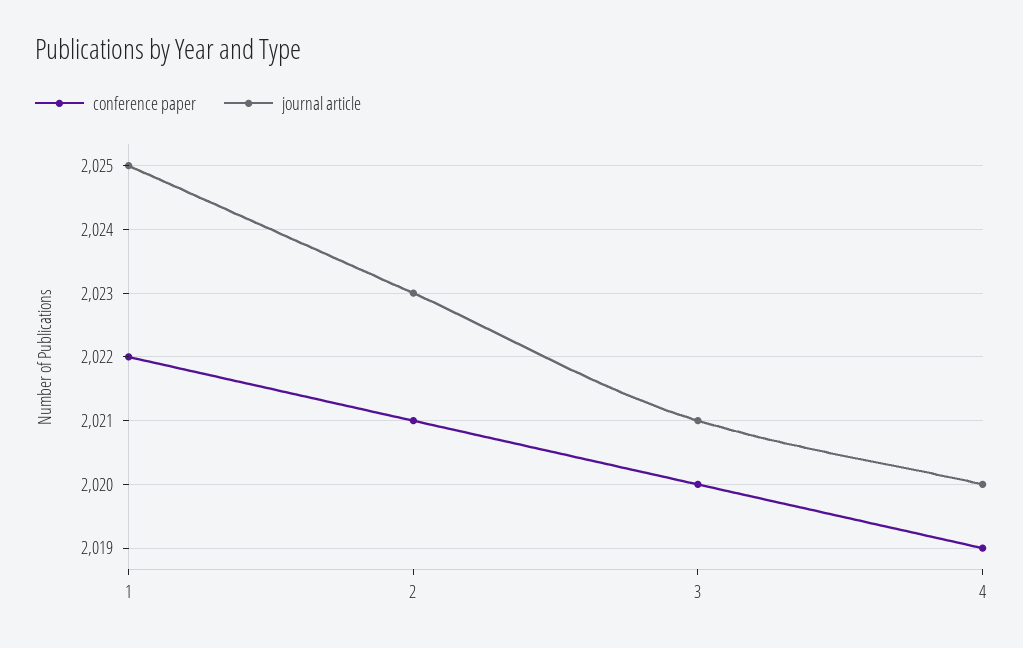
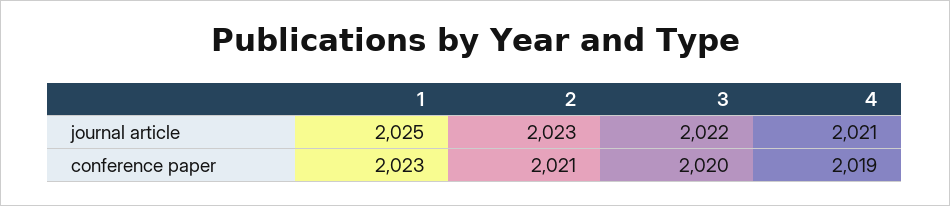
conference paper, 1: 2022 -> 2023
journal article, 3: 2021 -> 2022
journal article, 4: 2020 -> 2021

